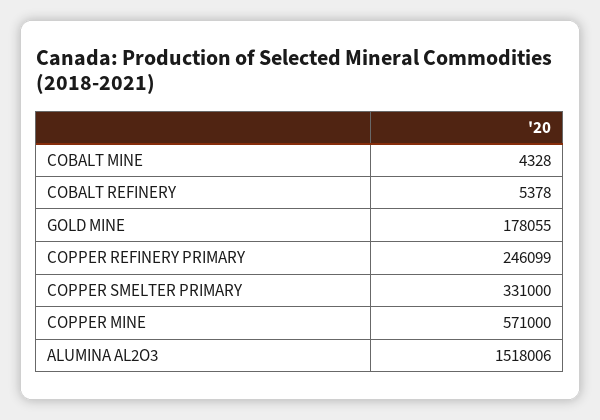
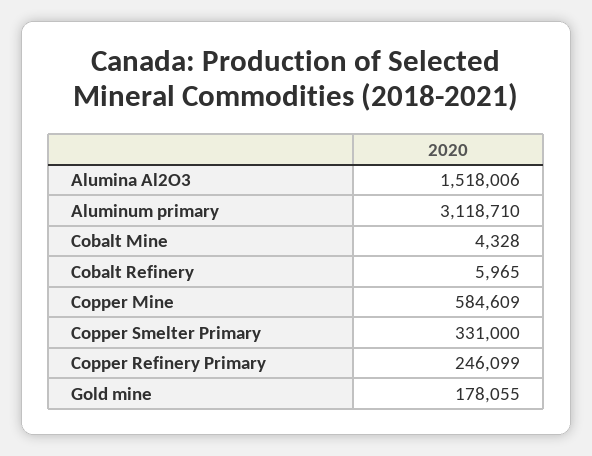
COBALT REFINERY: 5378 -> 5965
COPPER MINE: 571000 -> 584609
Aluminum primary: none -> 3118710

